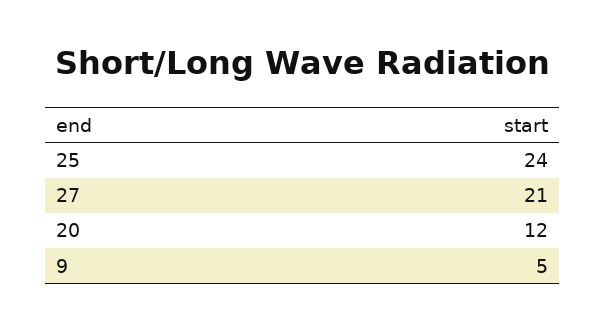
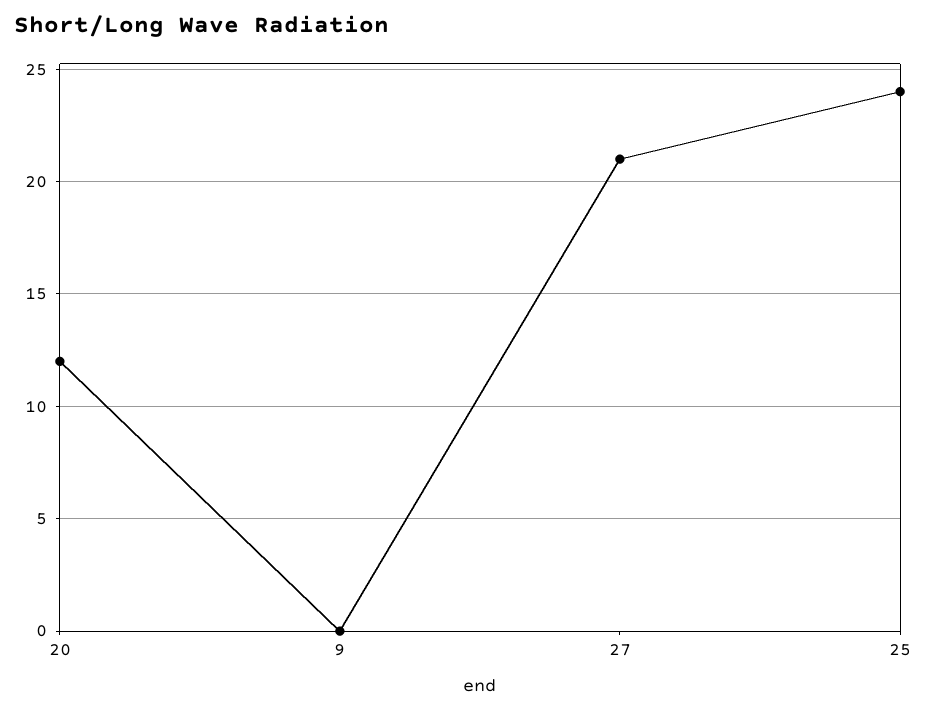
9: 5 -> 0

